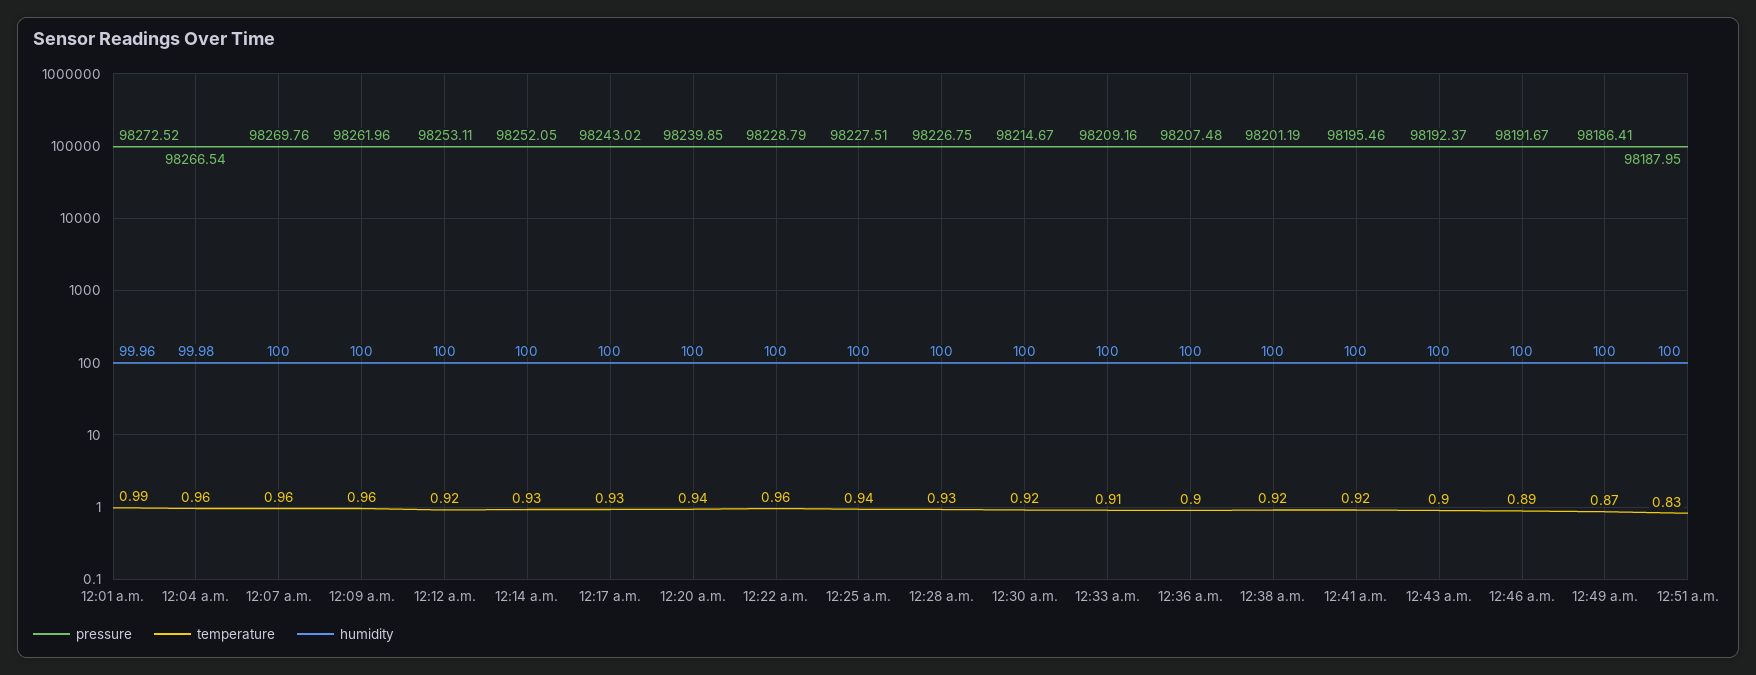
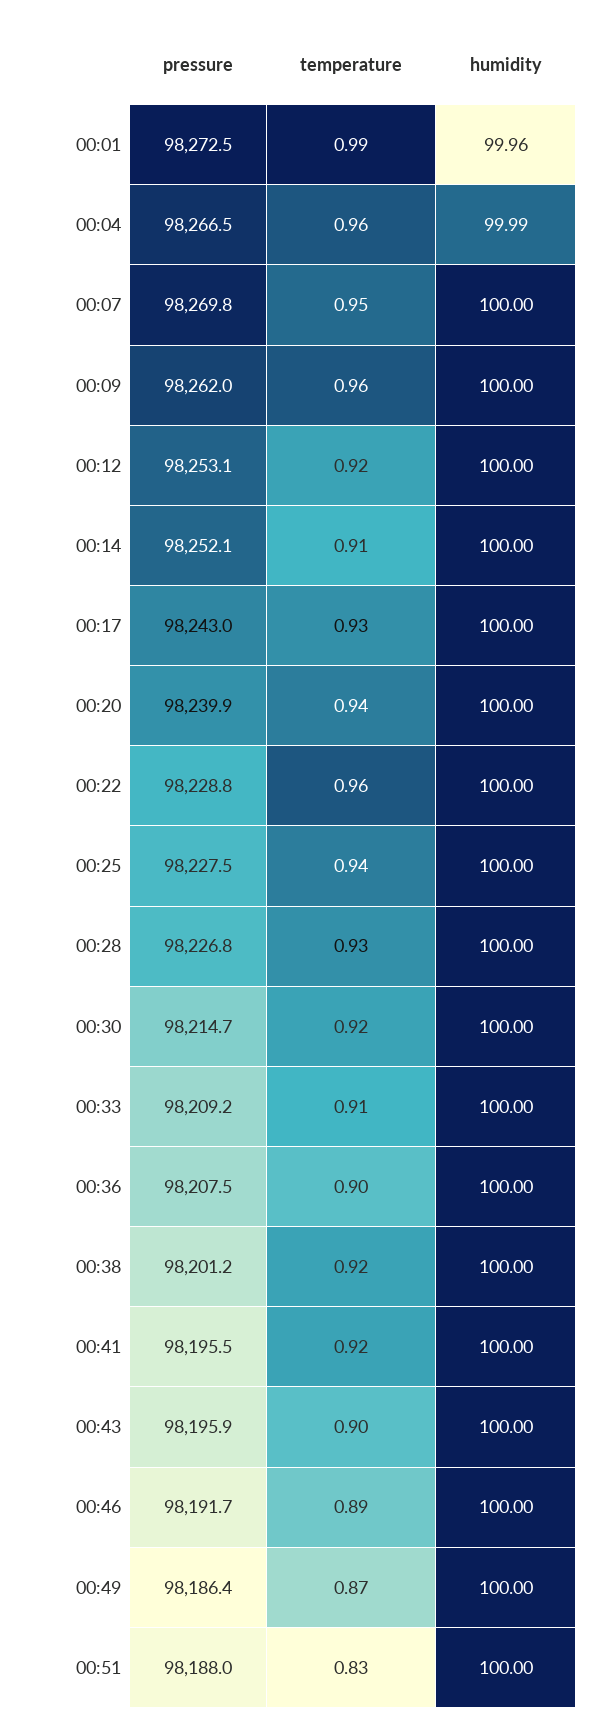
humidity, 12:04 a.m.: 99.98 -> 99.99
temperature, 12:07 a.m.: 0.96 -> 0.95
temperature, 12:14 a.m.: 0.93 -> 0.91
pressure, 12:43 a.m.: 98192.37 -> 98195.9

